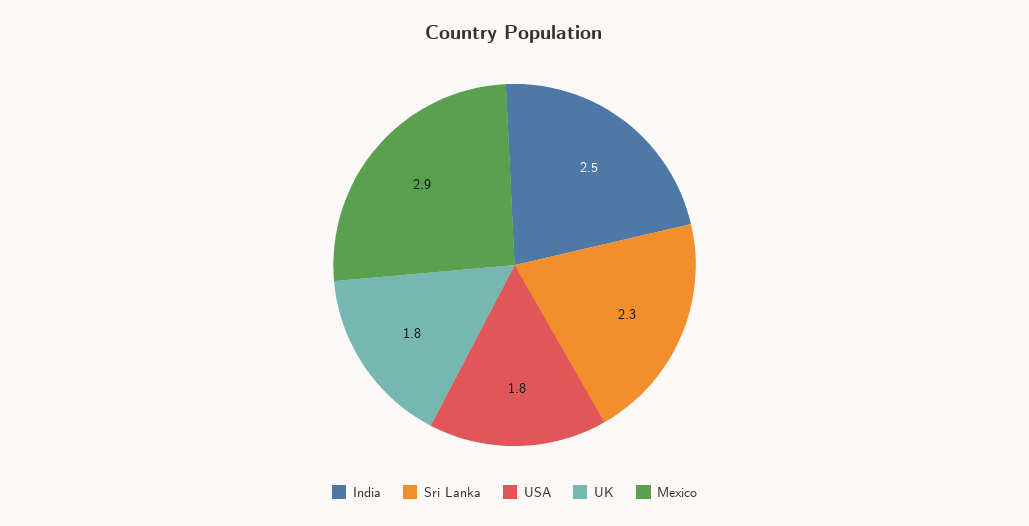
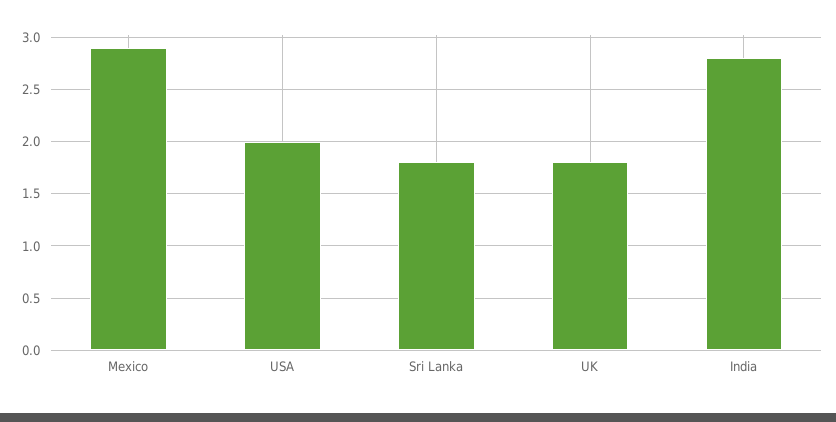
India: 2.5 -> 2.8
Sri Lanka: 2.3 -> 1.8
USA: 1.8 -> 2

